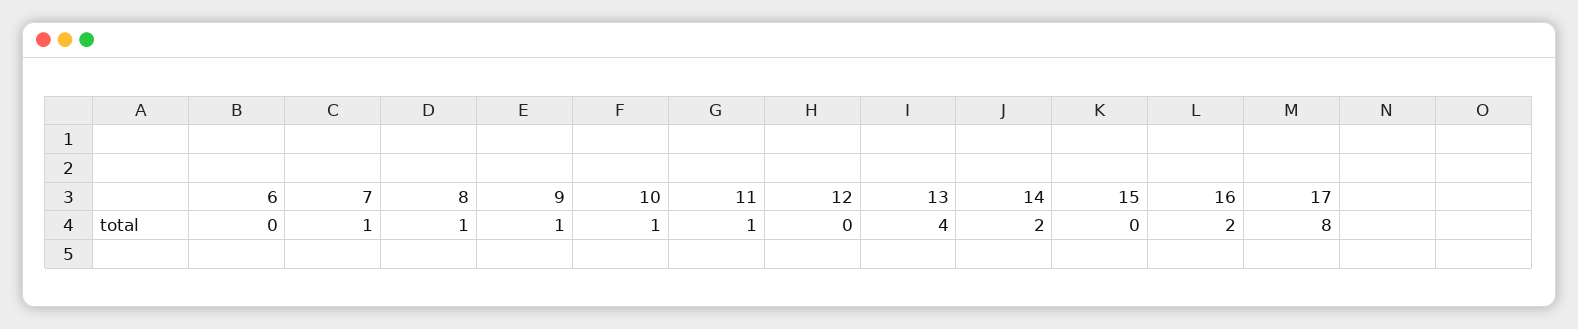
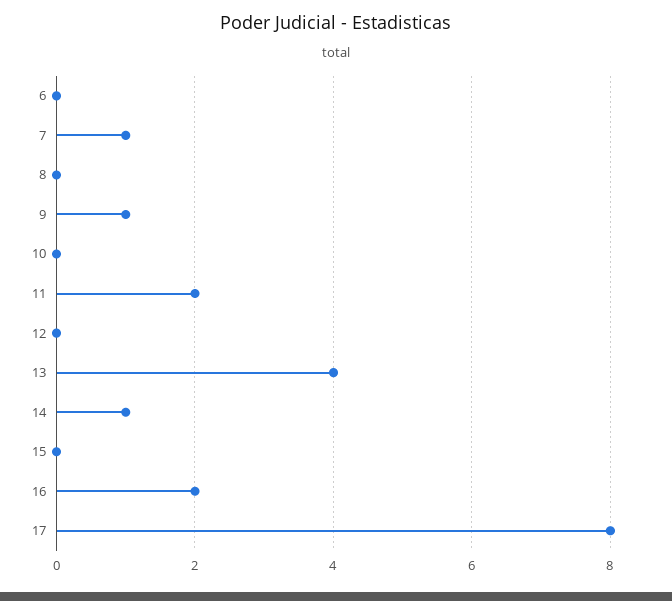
8: 1 -> 0
10: 1 -> 0
11: 1 -> 2
14: 2 -> 1

